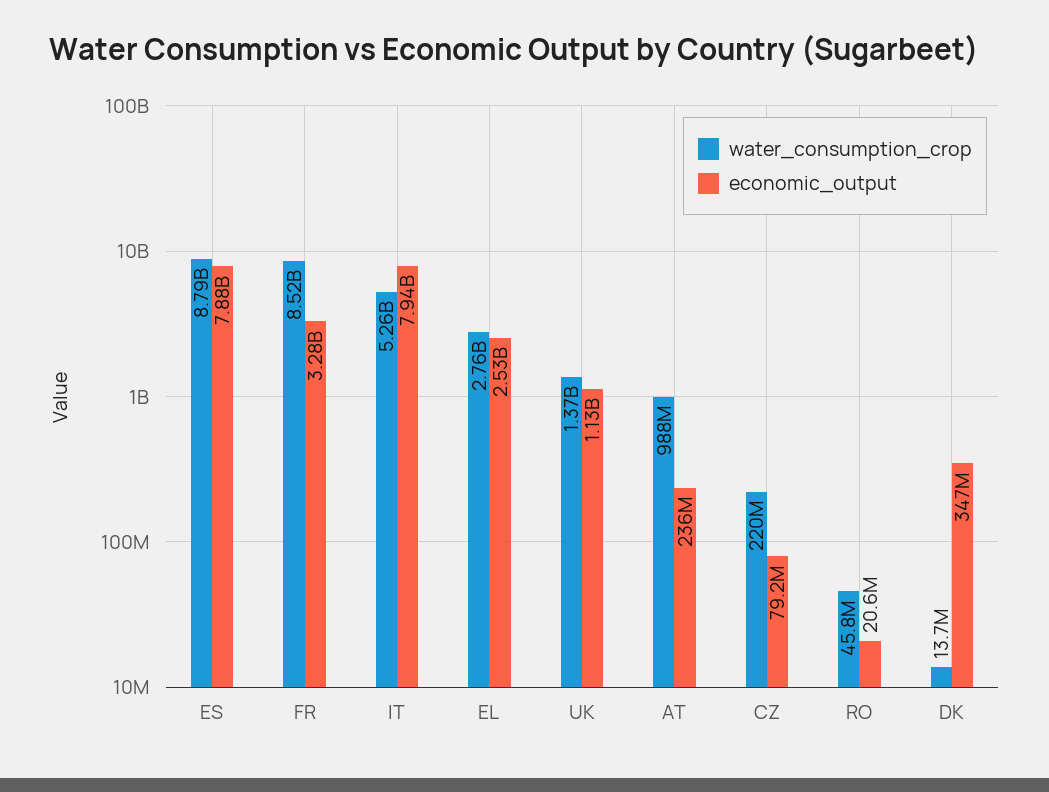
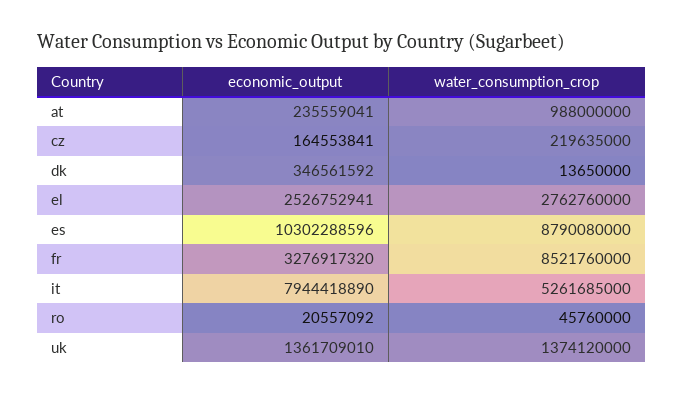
economic_output, ES: 7880000000 -> 10302288596
economic_output, UK: 1130000000 -> 1361709010
economic_output, CZ: 79200000 -> 164553841

